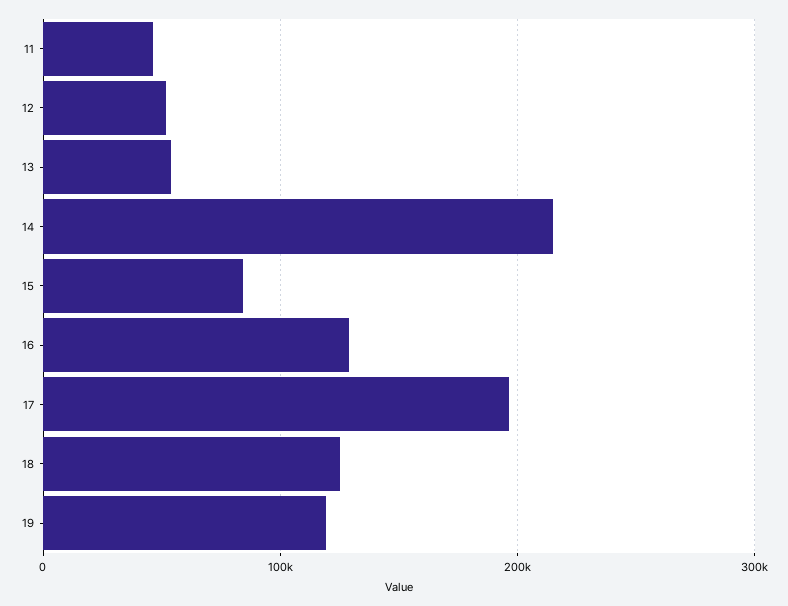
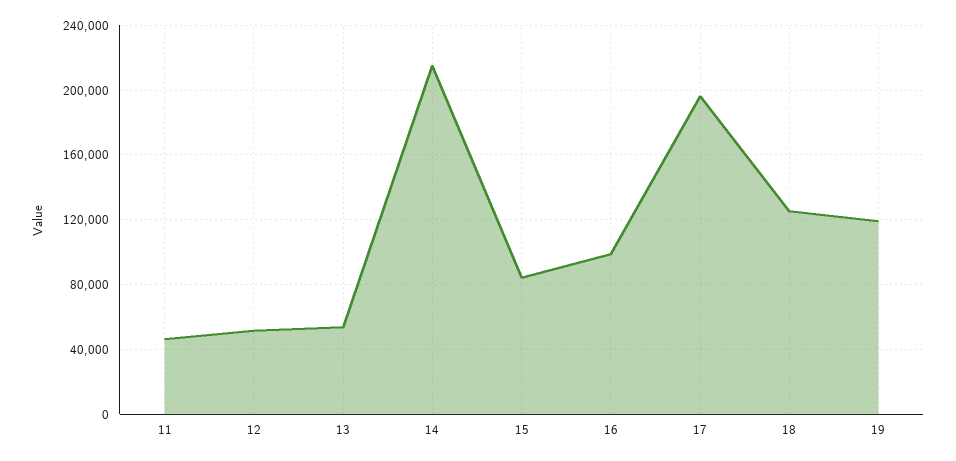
16: 130000 -> 100000

